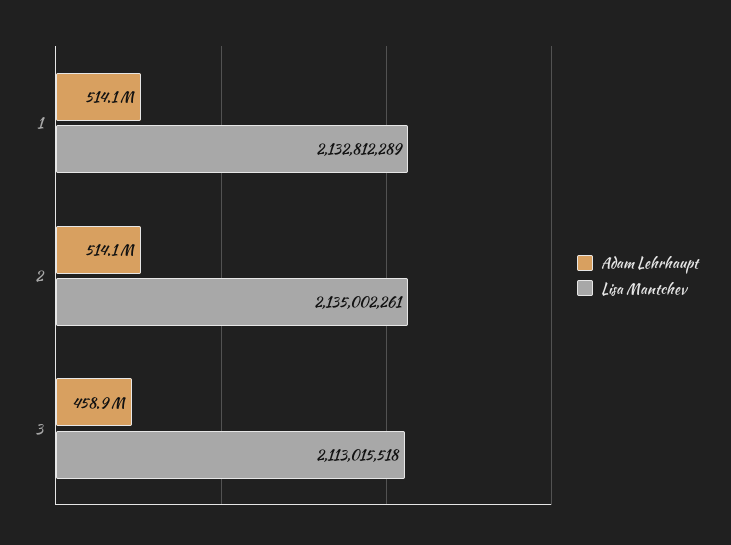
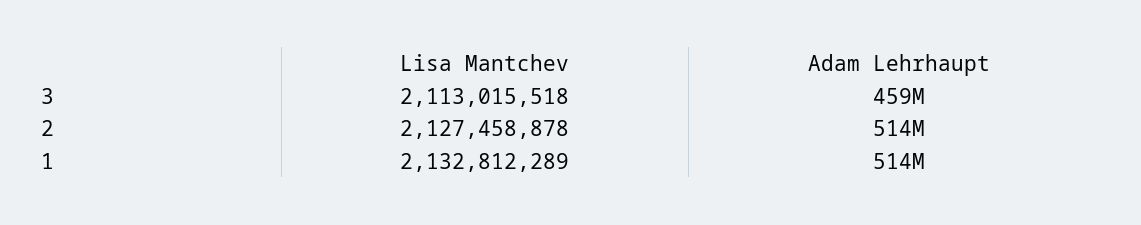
Lisa Mantchev, 2: 2135002261 -> 2127458878

